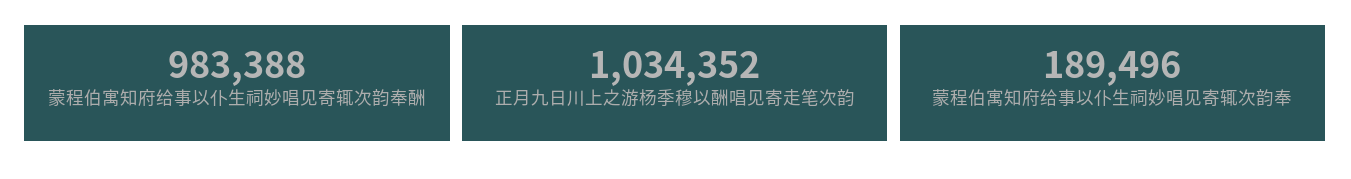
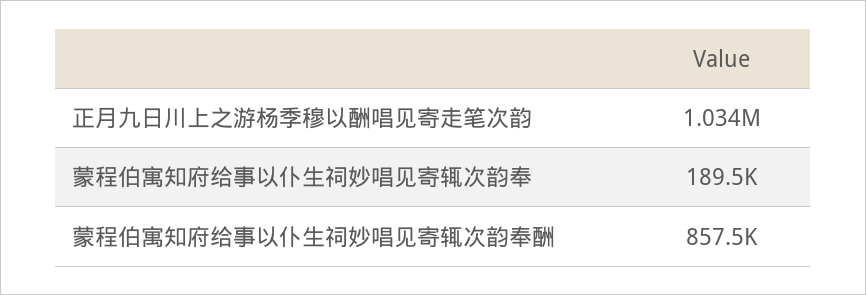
蒙程伯寓知府给事以仆生祠妙唱见寄辄次韵奉酬: 983388 -> 857500

